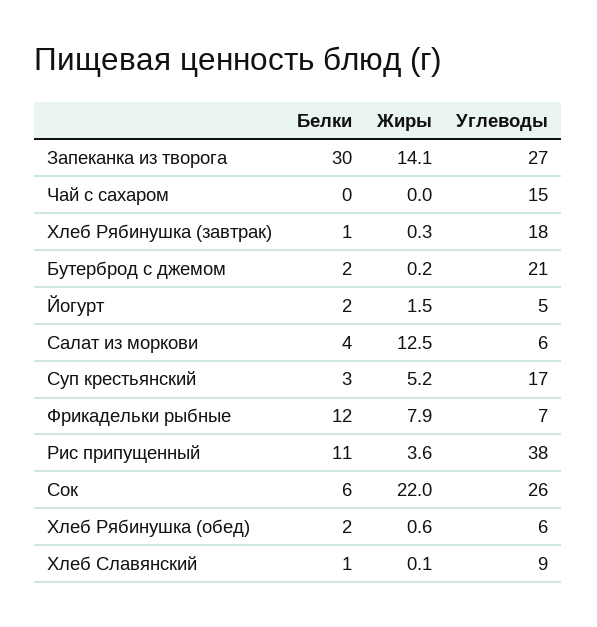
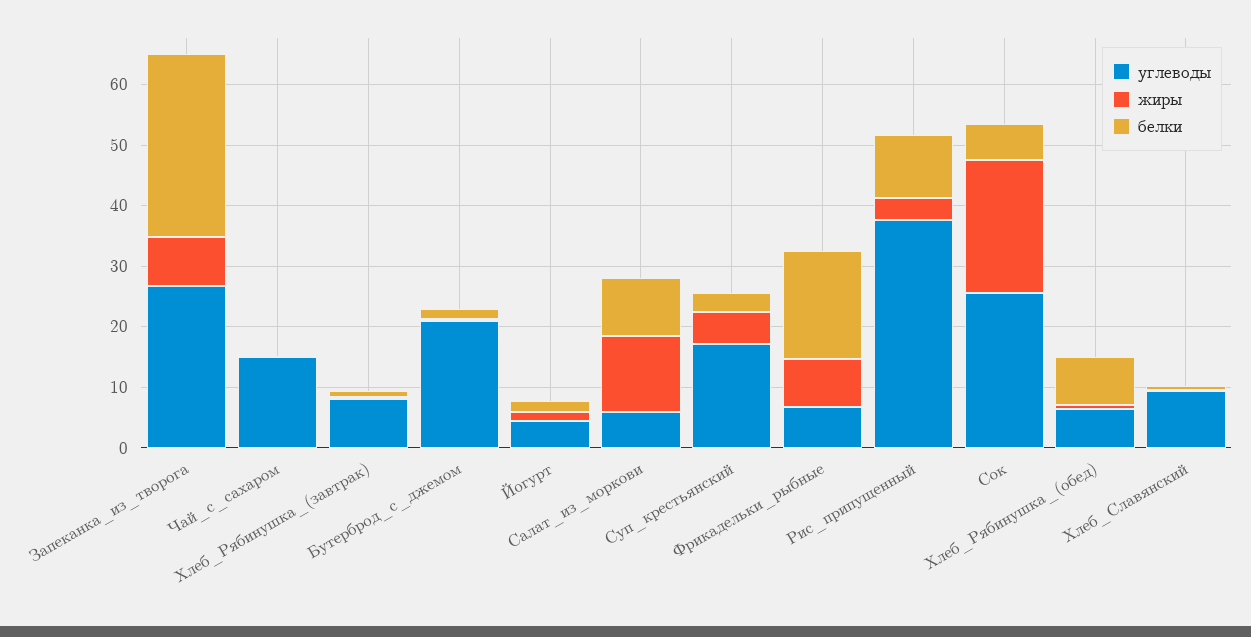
Жиры, Запеканка из творога: 14.1 -> 8
Углеводы, Хлеб Рябинушка (завтрак): 18 -> 8
Белки, Салат из моркови: 4 -> 10
Белки, Фрикадельки рыбные: 12 -> 18
Белки, Хлеб Рябинушка (обед): 2 -> 8

